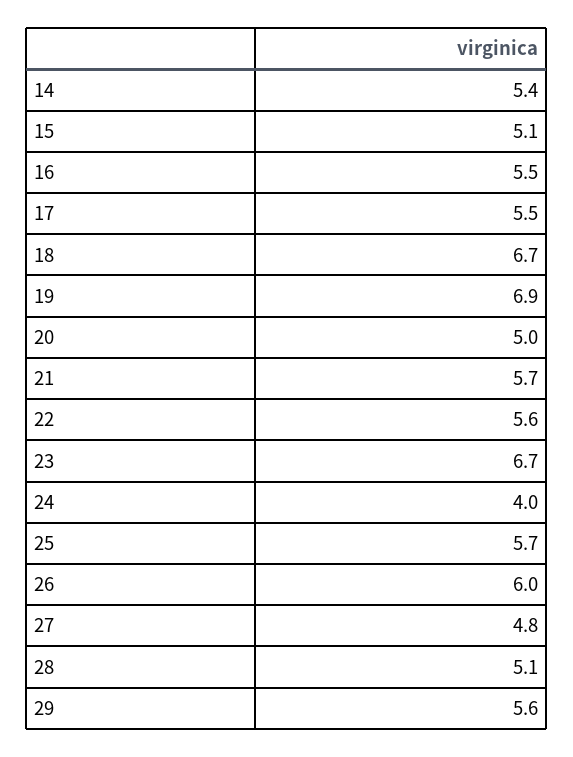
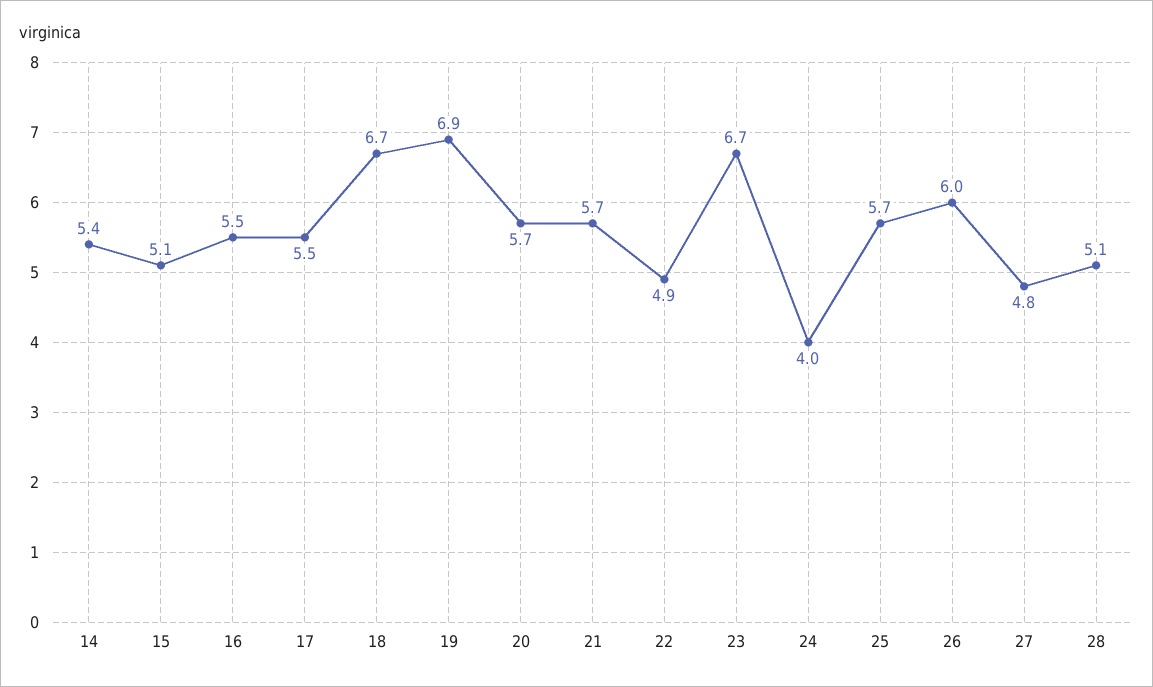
20: 5 -> 5.7
22: 5.6 -> 4.9
29: 5.6 -> none

